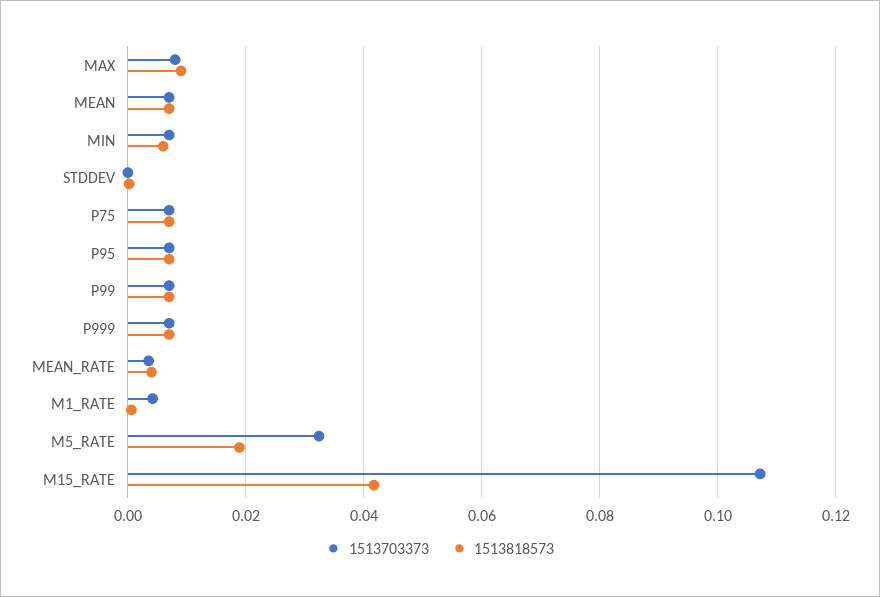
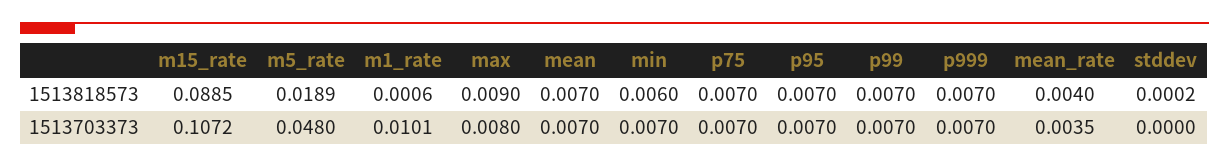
1513703373, M1_RATE: 0.004 -> 0.0101
1513703373, M5_RATE: 0.032 -> 0.048
1513818573, M15_RATE: 0.042 -> 0.0885

